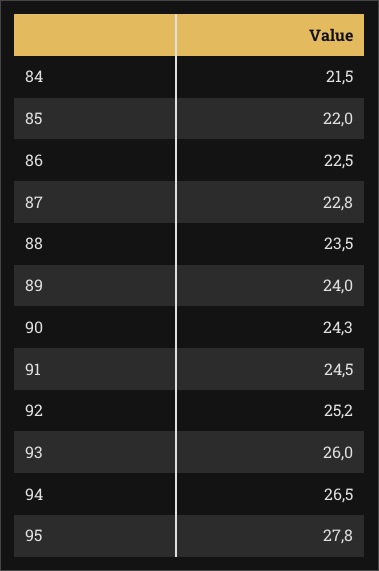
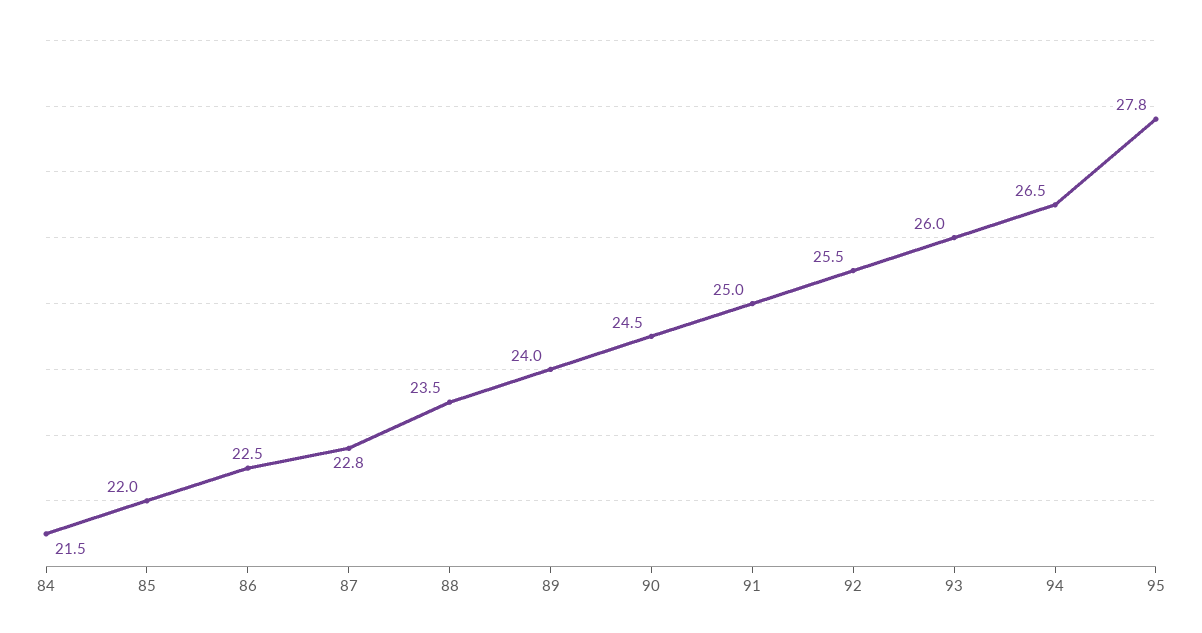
90: 24.3 -> 24.5
91: 24.5 -> 25
92: 25.2 -> 25.5

